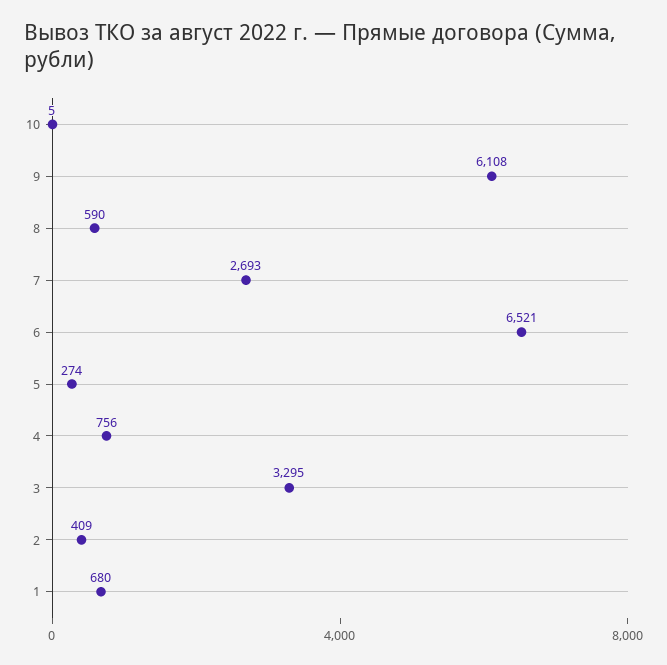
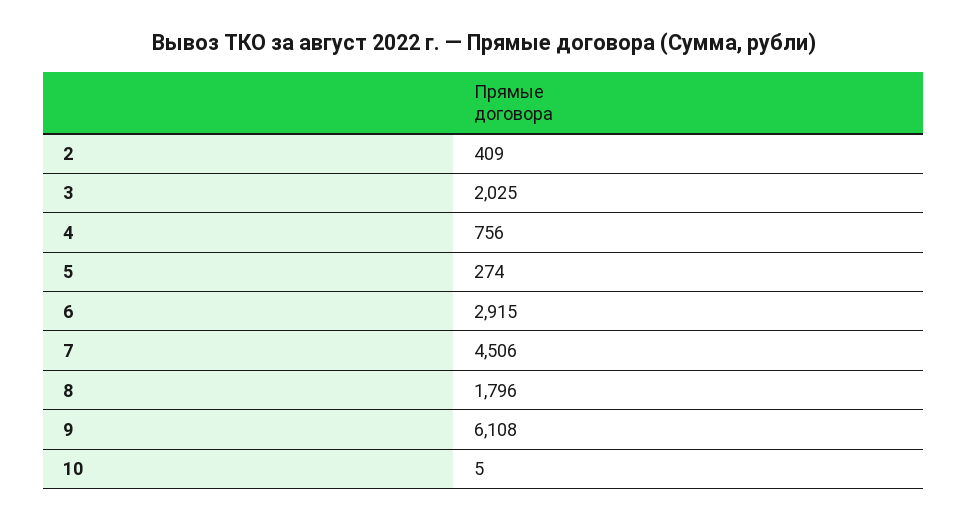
8: 590 -> 1796
7: 2693 -> 4506
6: 6521 -> 2915
3: 3295 -> 2025
1: 680 -> none

